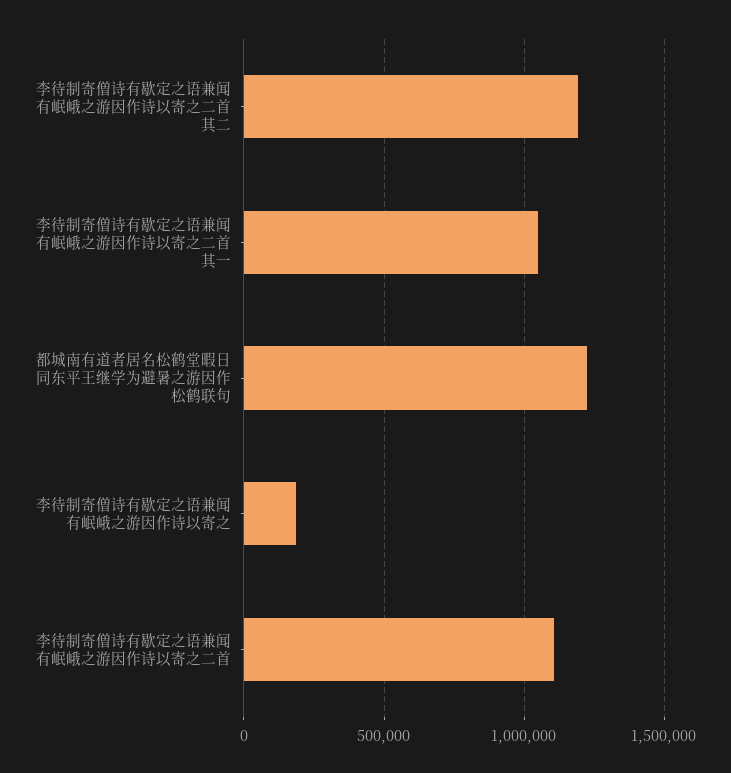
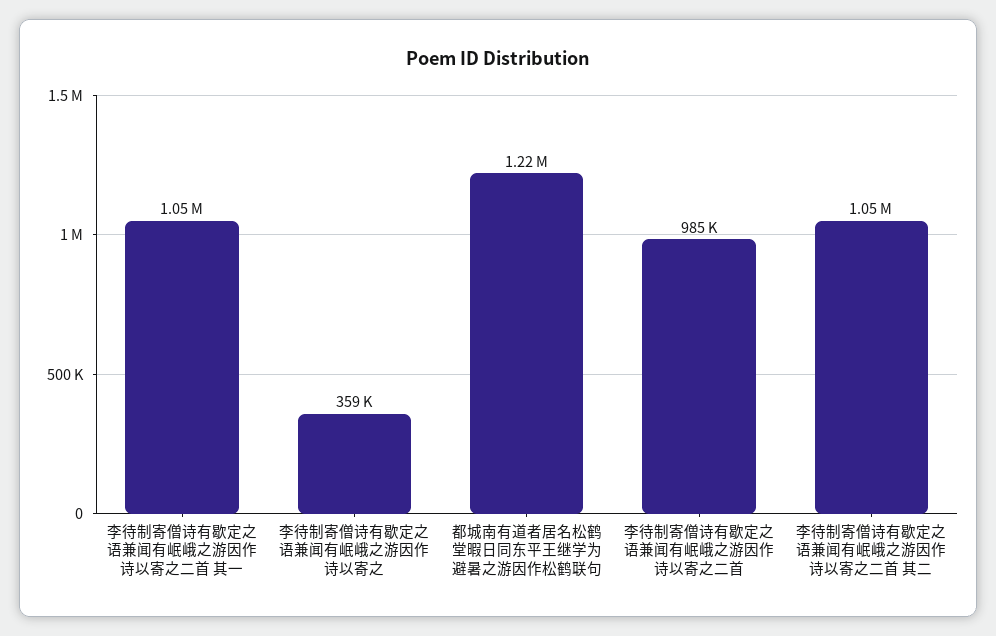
李待制寄僧诗有歇定之语兼闻有岷峨之游因作诗以寄之二首 其二: 1200000 -> 1050000
李待制寄僧诗有歇定之语兼闻有岷峨之游因作诗以寄之: 200000 -> 359000
李待制寄僧诗有歇定之语兼闻有岷峨之游因作诗以寄之二首: 1100000 -> 985000

